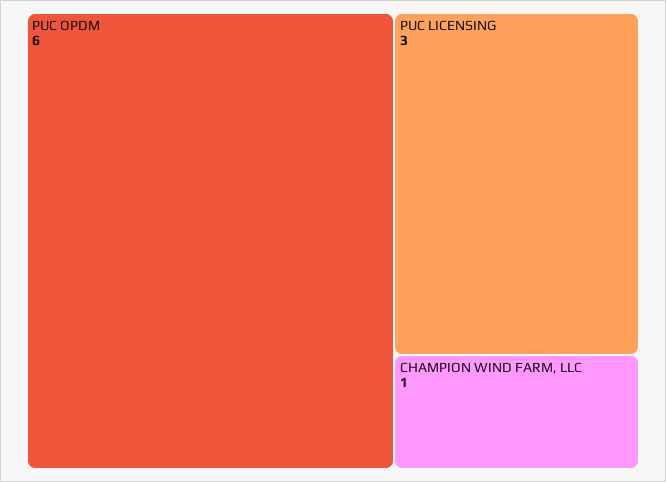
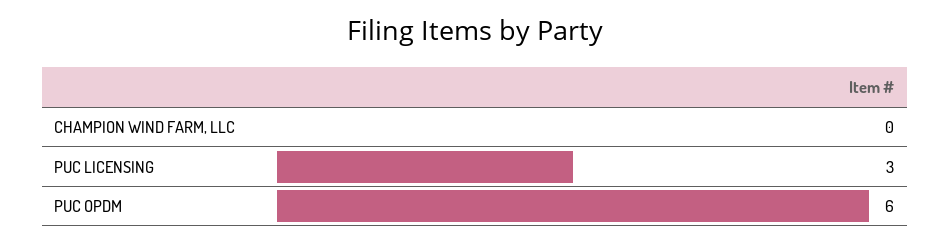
CHAMPION WIND FARM, LLC: 1 -> 0

